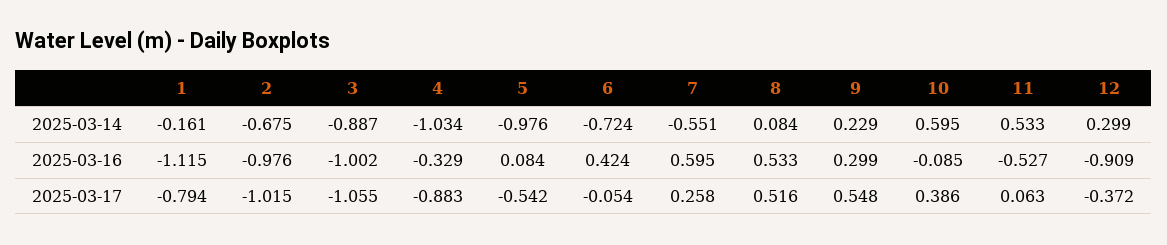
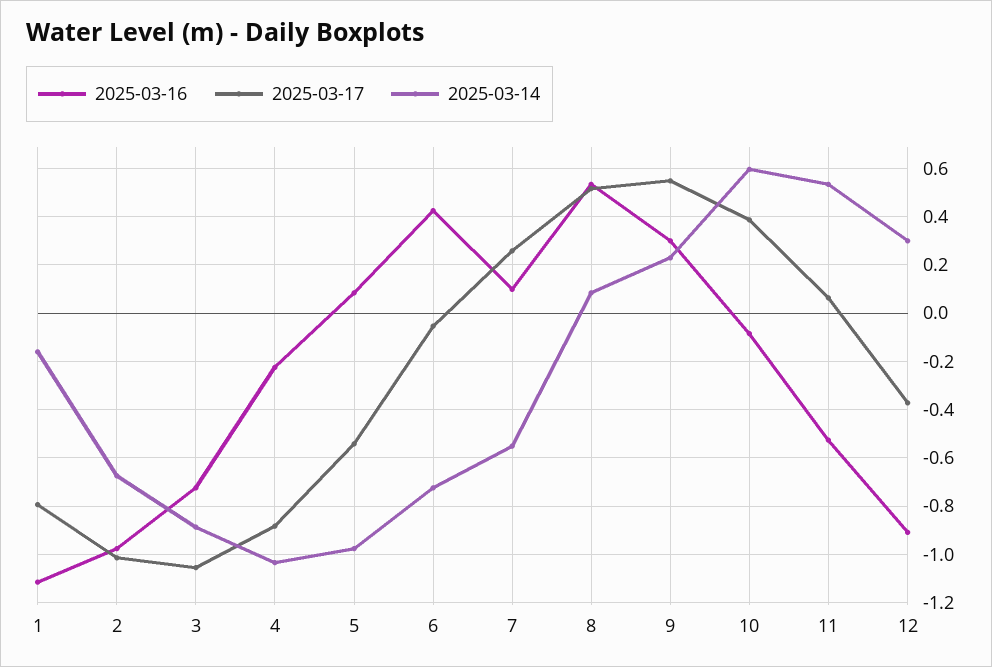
2025-03-16, 3: -1.002 -> -0.725
2025-03-16, 4: -0.329 -> -0.225
2025-03-16, 7: 0.595 -> 0.1

